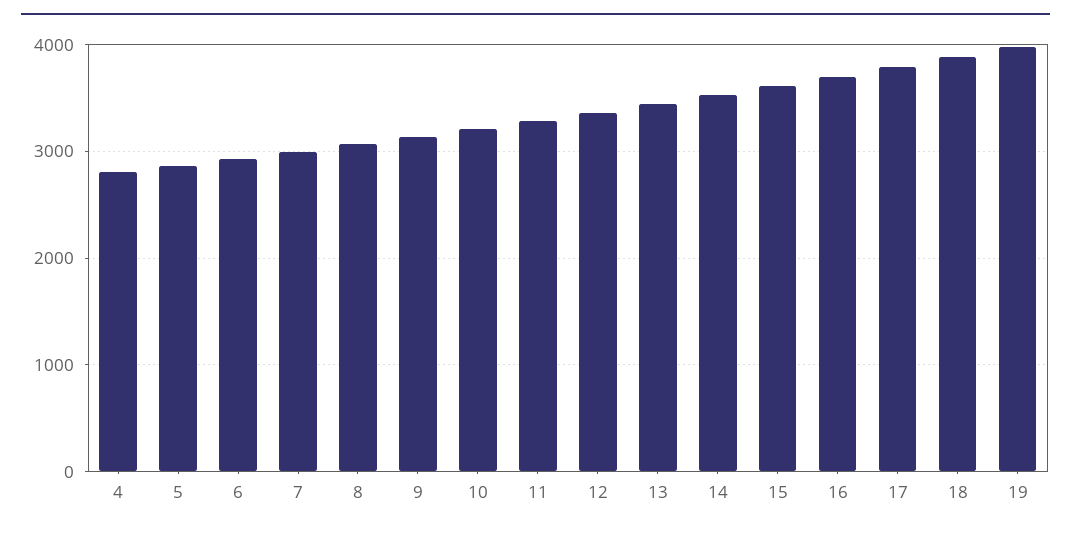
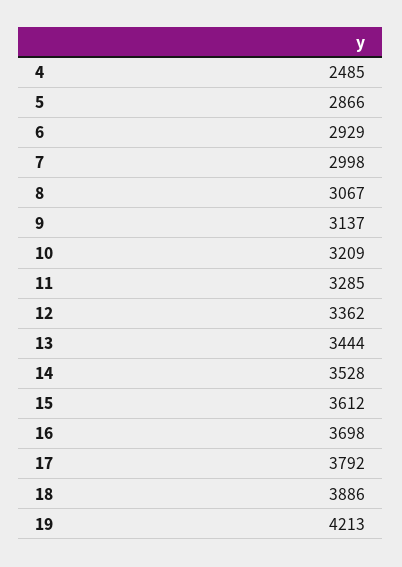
4: 2800 -> 2485
19: 4000 -> 4213

